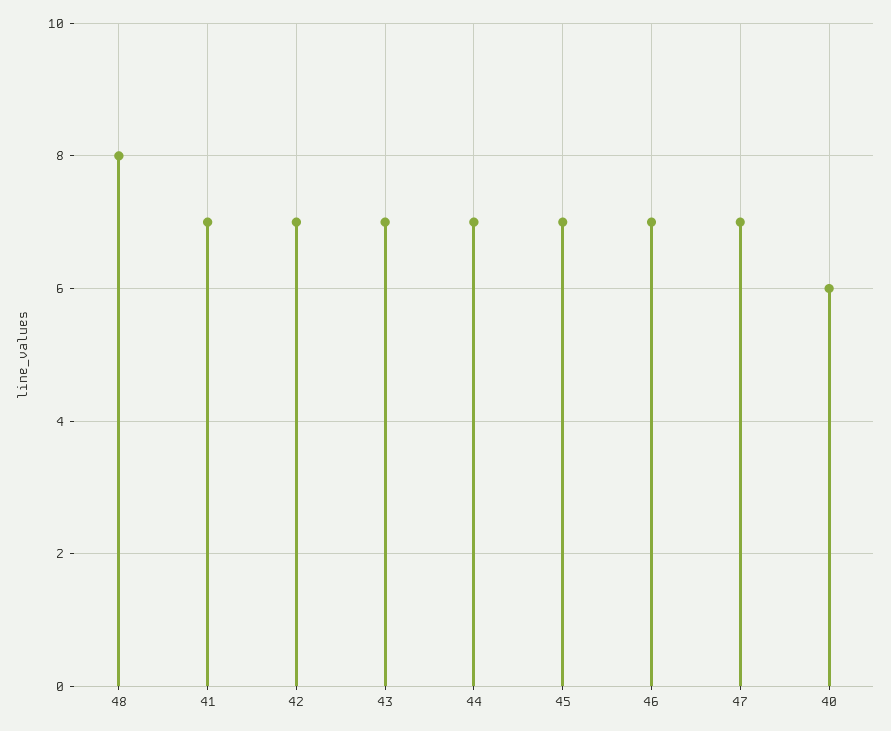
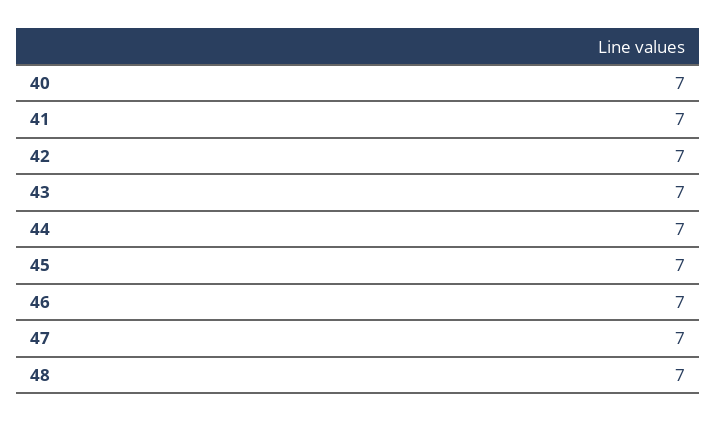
48: 8 -> 7
40: 6 -> 7

